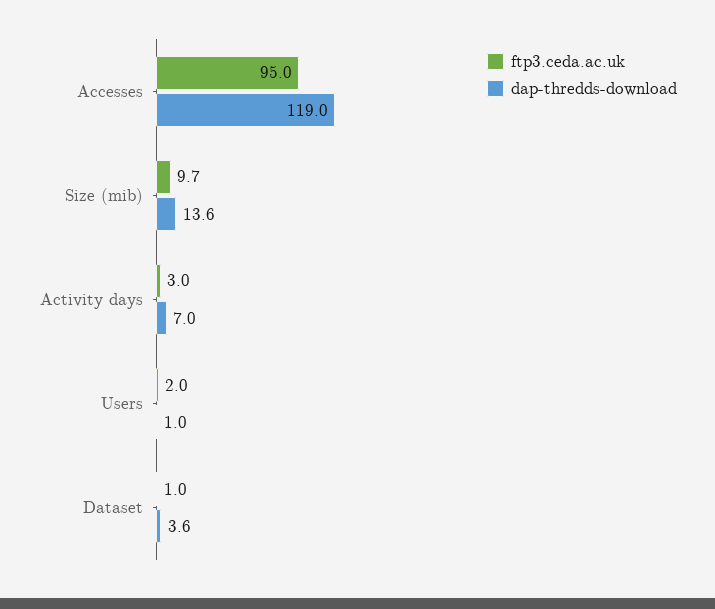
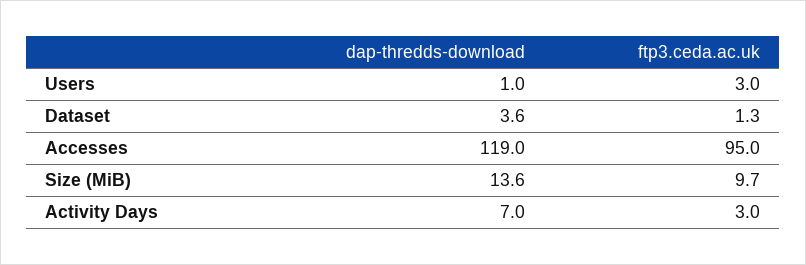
ftp3.ceda.ac.uk, Users: 2 -> 3
ftp3.ceda.ac.uk, Dataset: 1 -> 1.3

